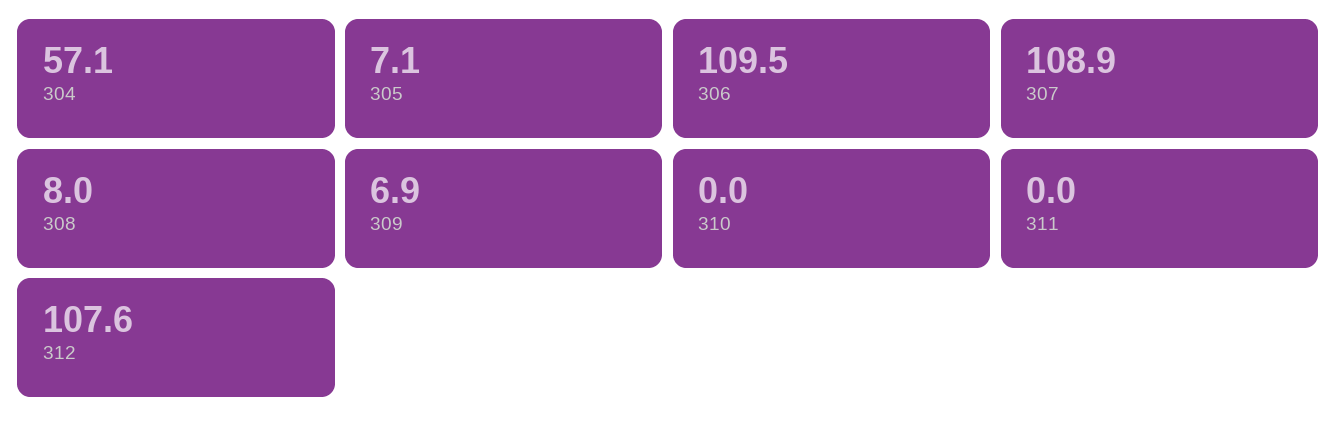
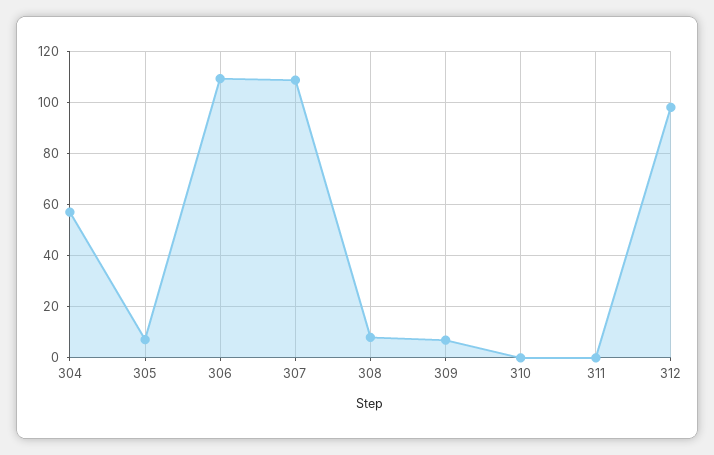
312: 107.6 -> 97.5

